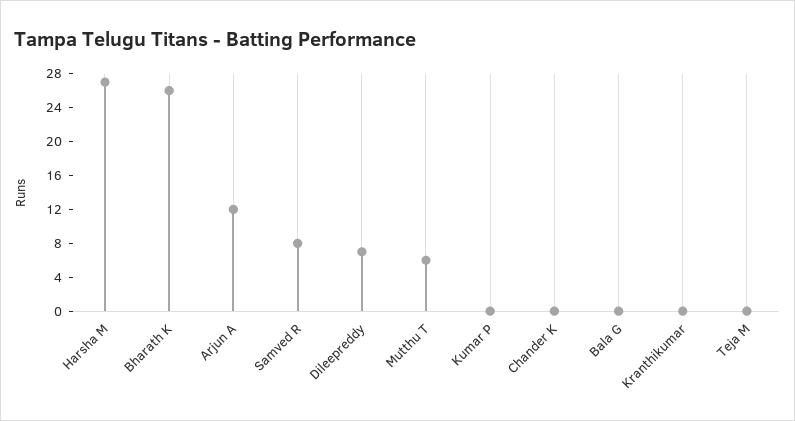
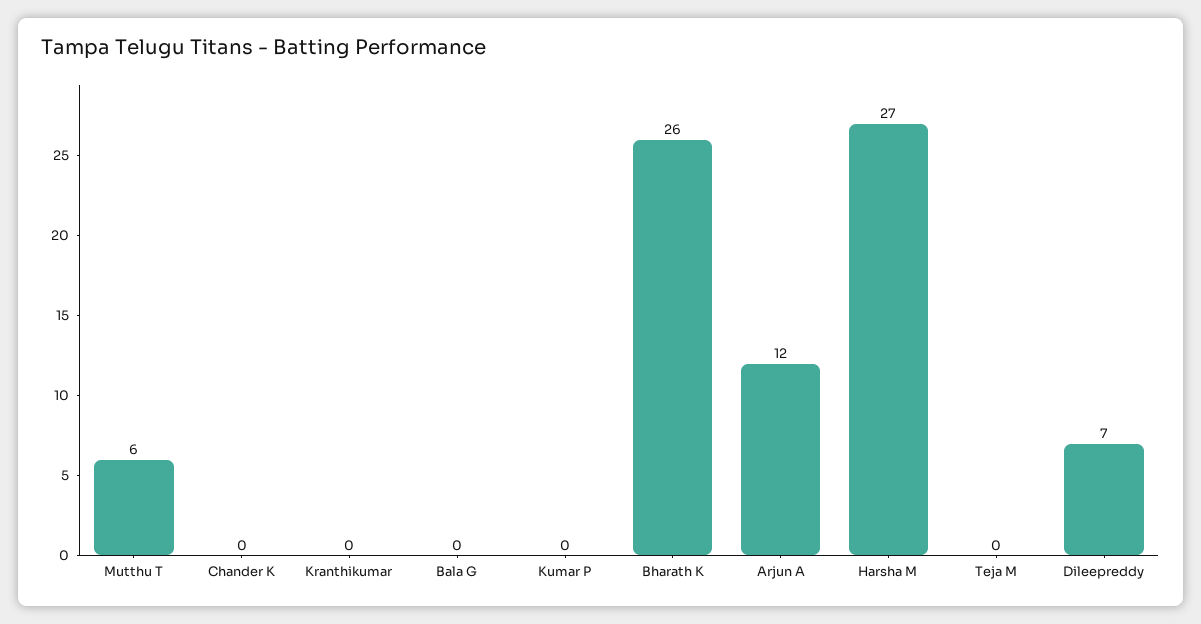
Samved R: 8 -> none

